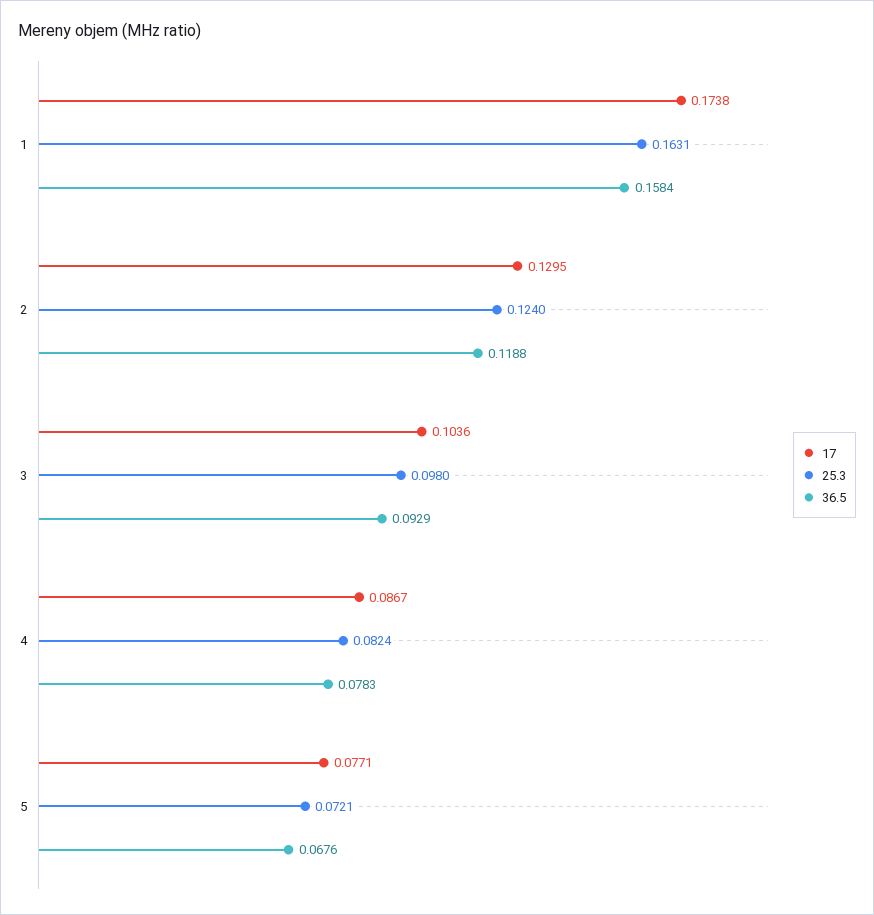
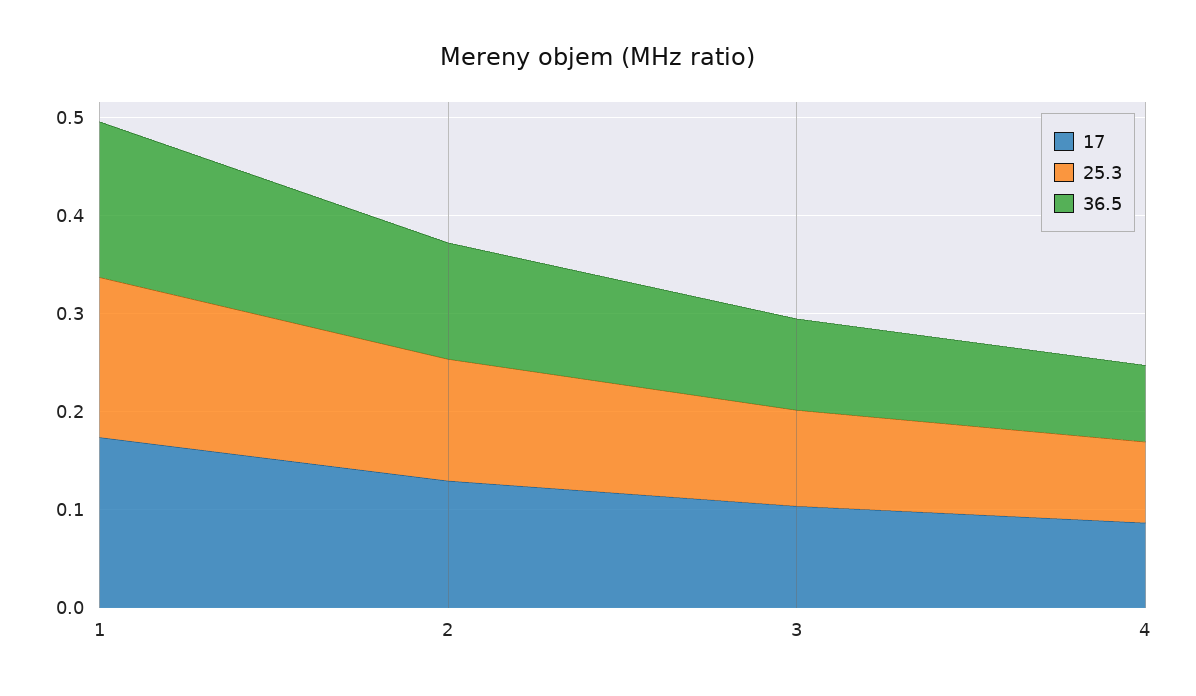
17, 5: 0.0771 -> none
25.3, 5: 0.0721 -> none
36.5, 5: 0.0676 -> none

